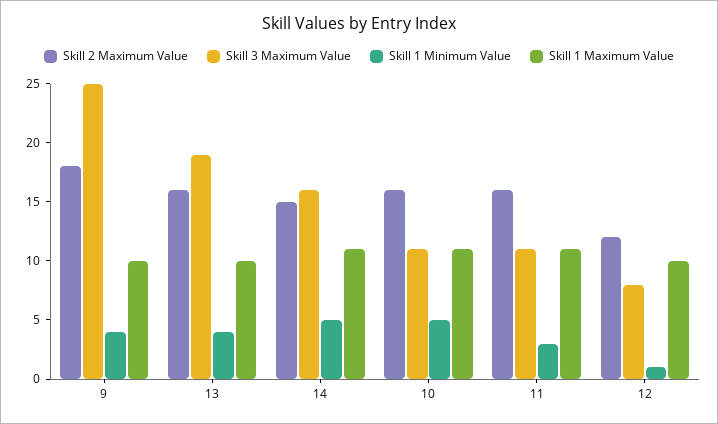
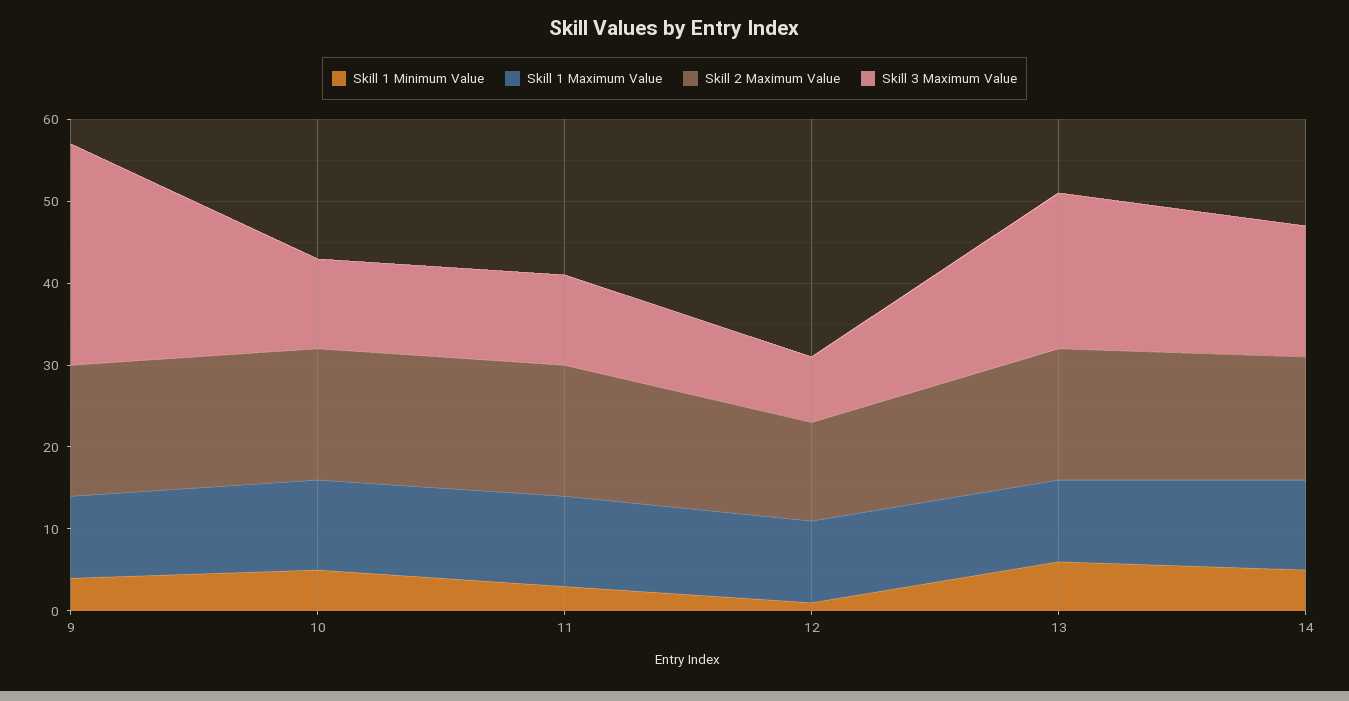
Skill 2 Maximum Value, 9: 18 -> 16
Skill 3 Maximum Value, 9: 25 -> 27
Skill 1 Minimum Value, 13: 4 -> 6

